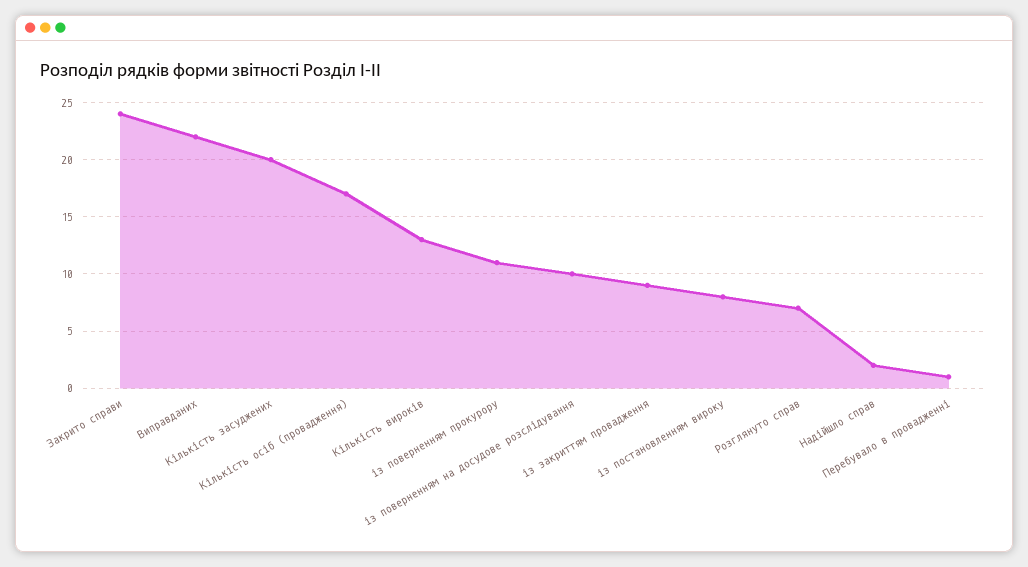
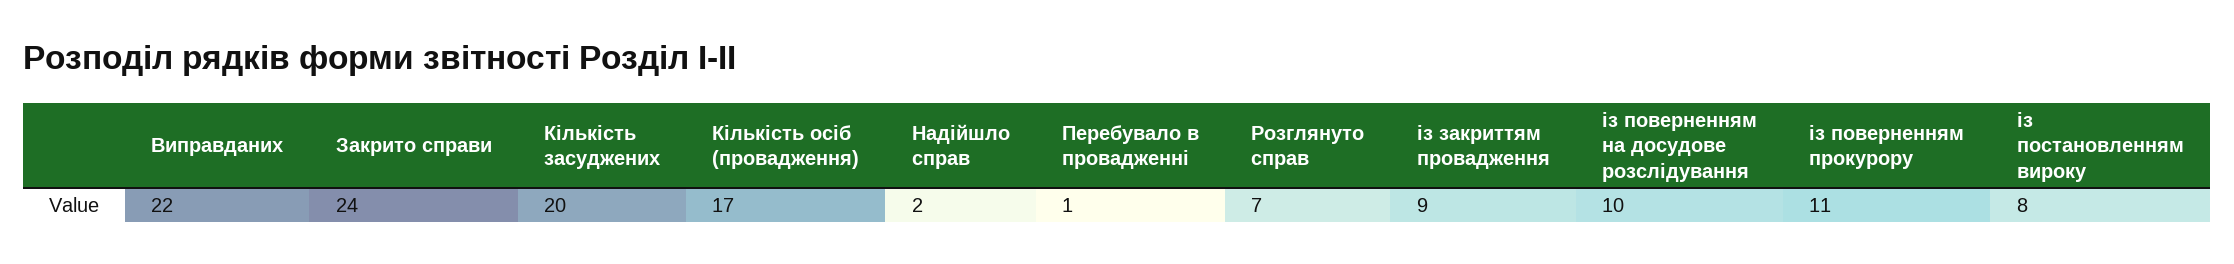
Кількість вироків: 13 -> none

